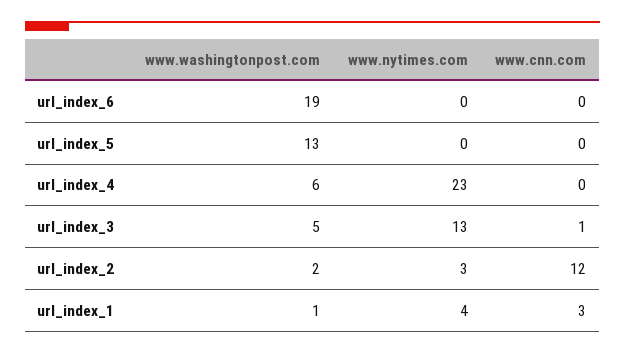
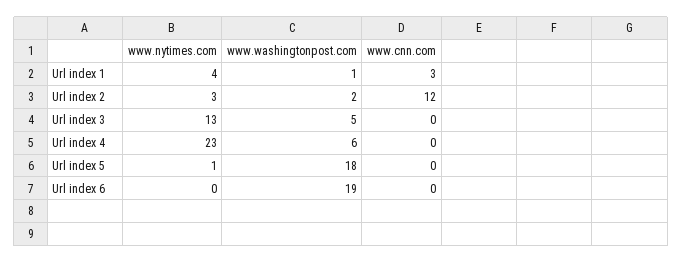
www.washingtonpost.com, url_index_5: 13 -> 18
www.nytimes.com, url_index_5: 0 -> 1
www.cnn.com, url_index_3: 1 -> 0

